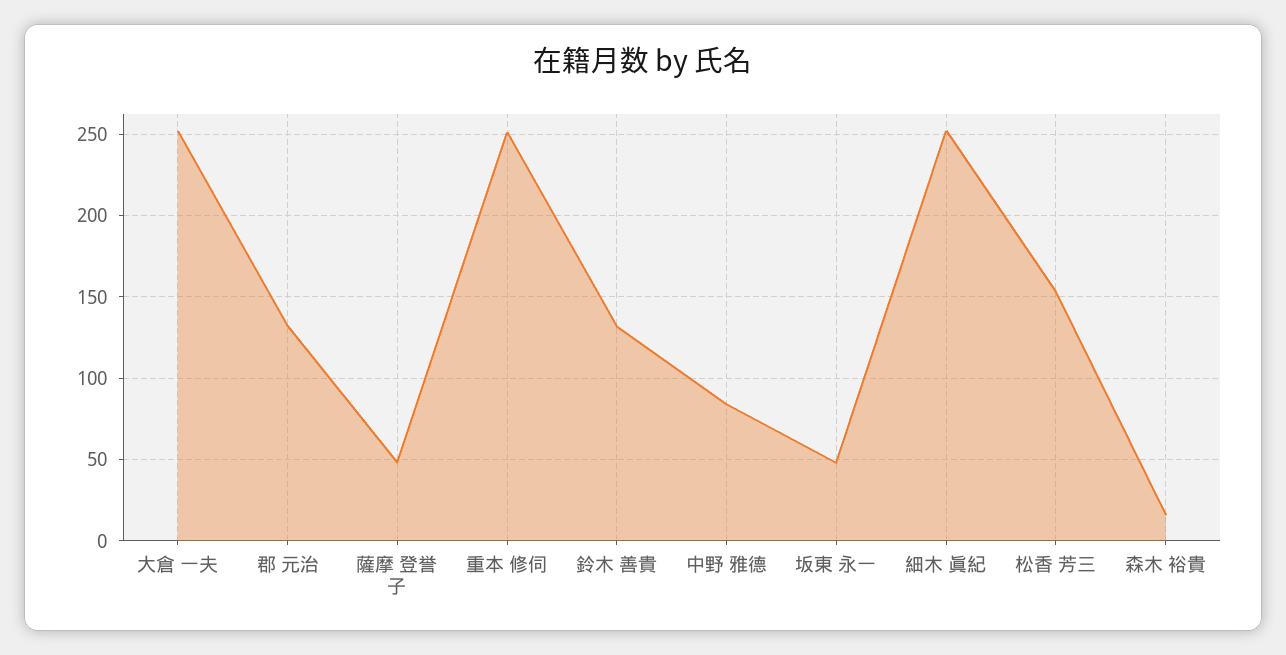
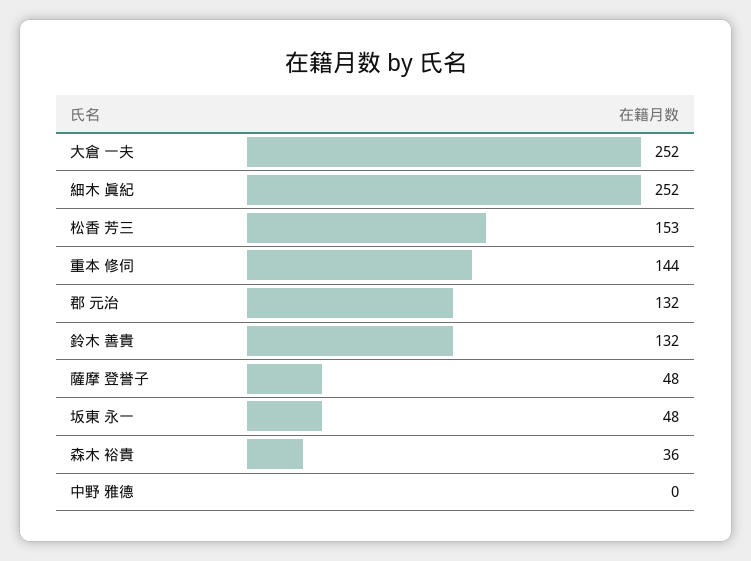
重本 修伺: 250 -> 144
中野 雅德: 85 -> 0
森木 裕貴: 15 -> 36

